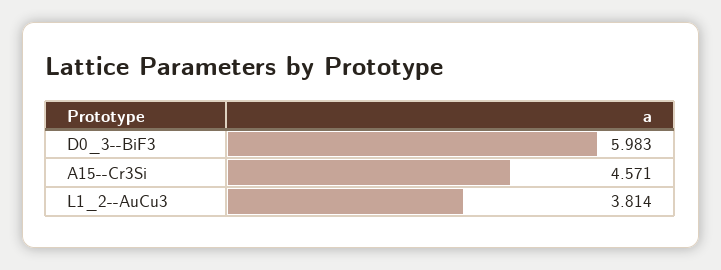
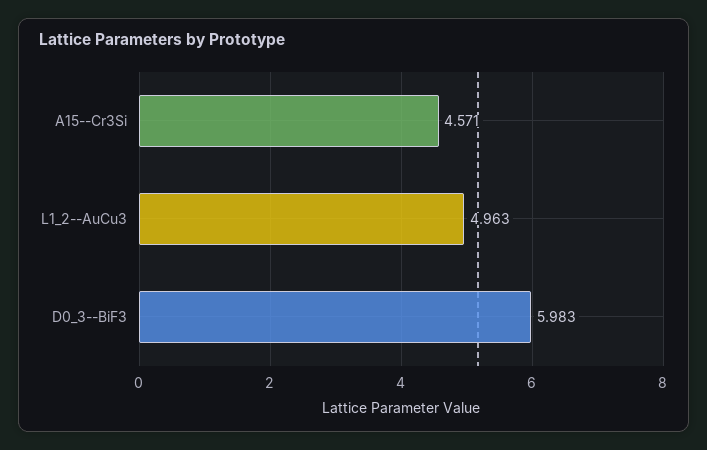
L1_2--AuCu3: 3.814 -> 4.963

